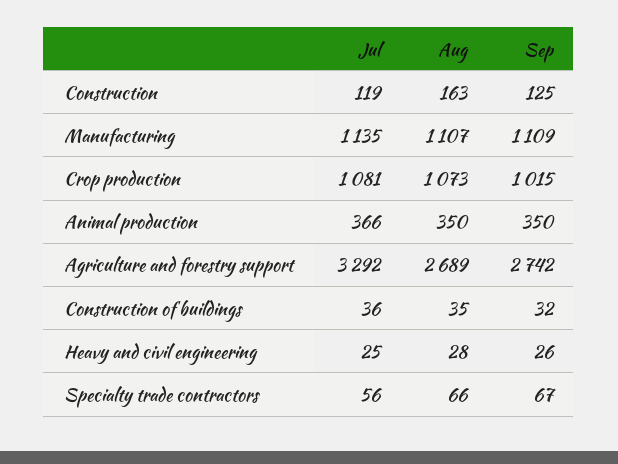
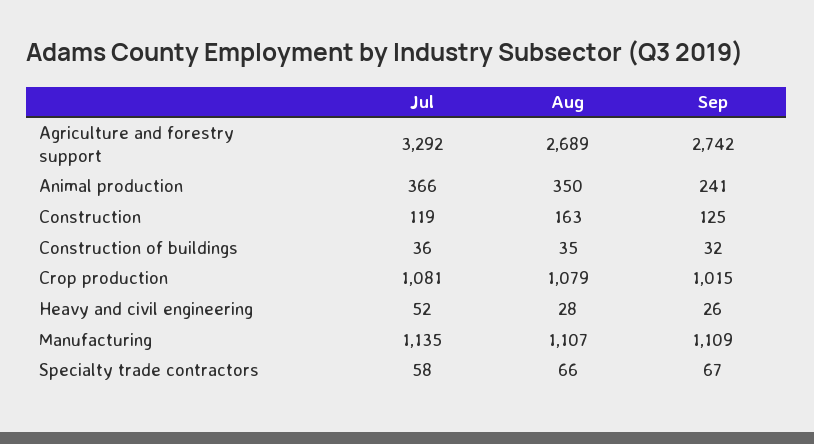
Aug, Crop production: 1073 -> 1079
Sep, Animal production: 350 -> 241
Jul, Heavy and civil engineering: 25 -> 52
Jul, Specialty trade contractors: 56 -> 58

